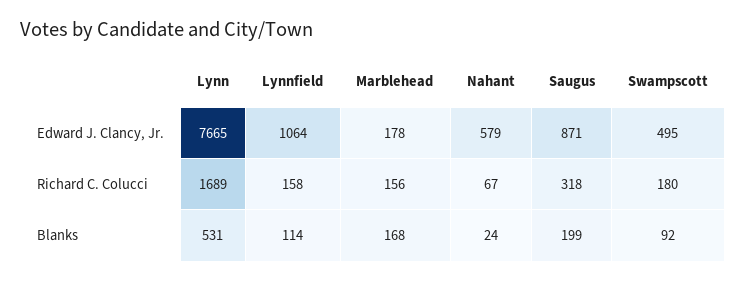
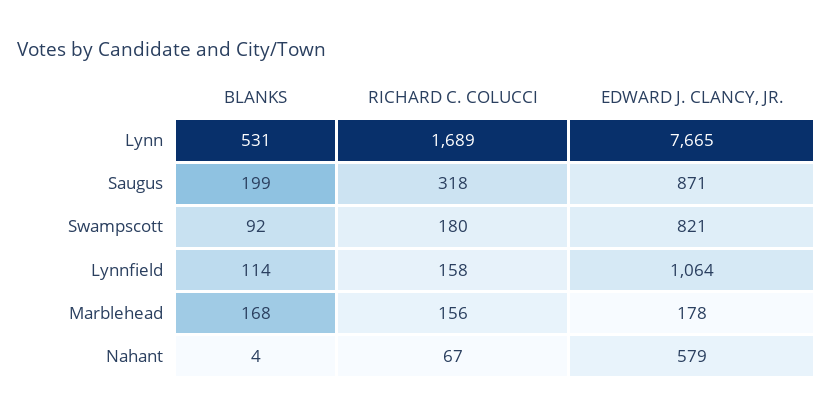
Swampscott, Edward J. Clancy, Jr.: 495 -> 821
Nahant, Blanks: 24 -> 4

